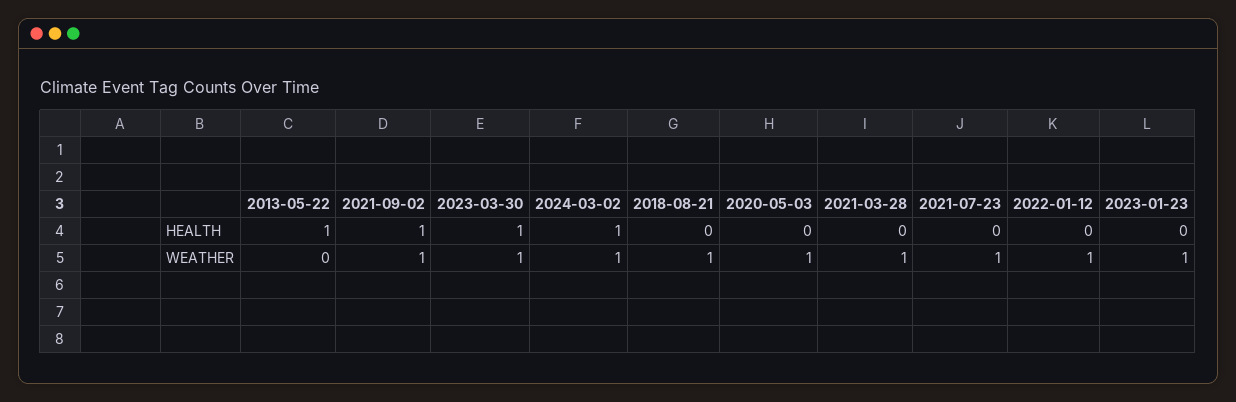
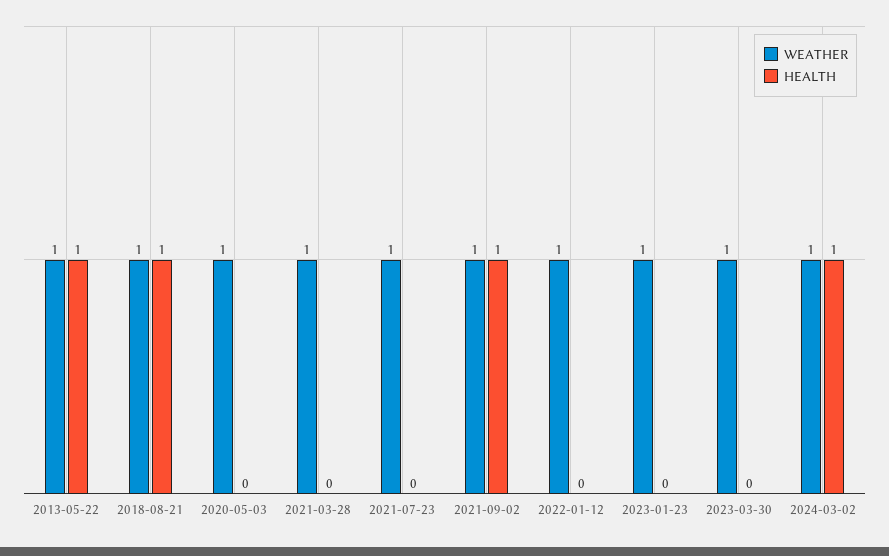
HEALTH, 2023-03-30: 1 -> 0
HEALTH, 2018-08-21: 0 -> 1
WEATHER, 2013-05-22: 0 -> 1

